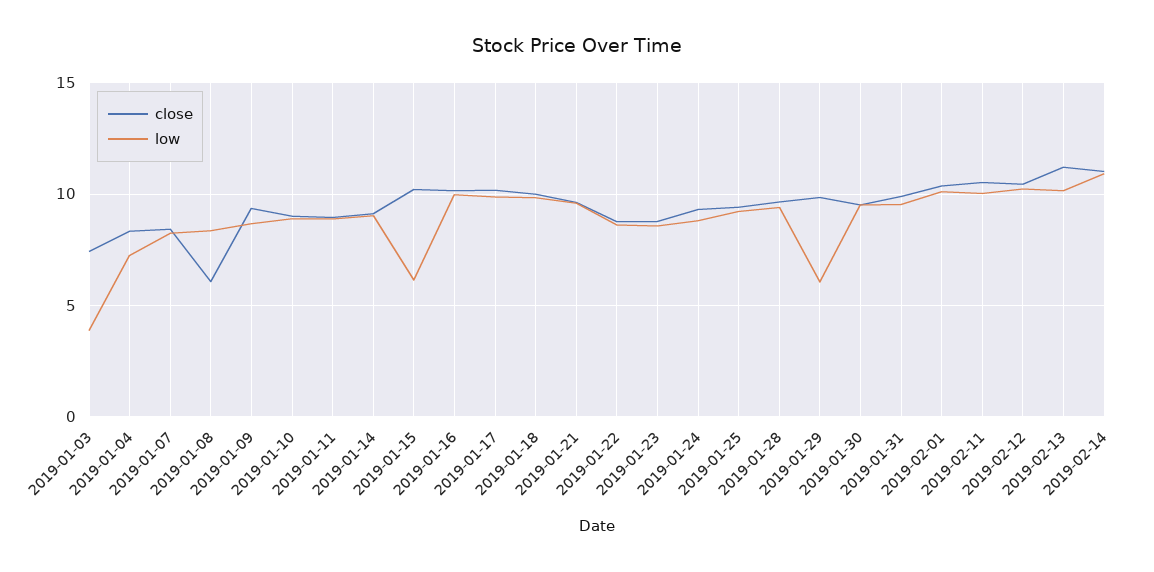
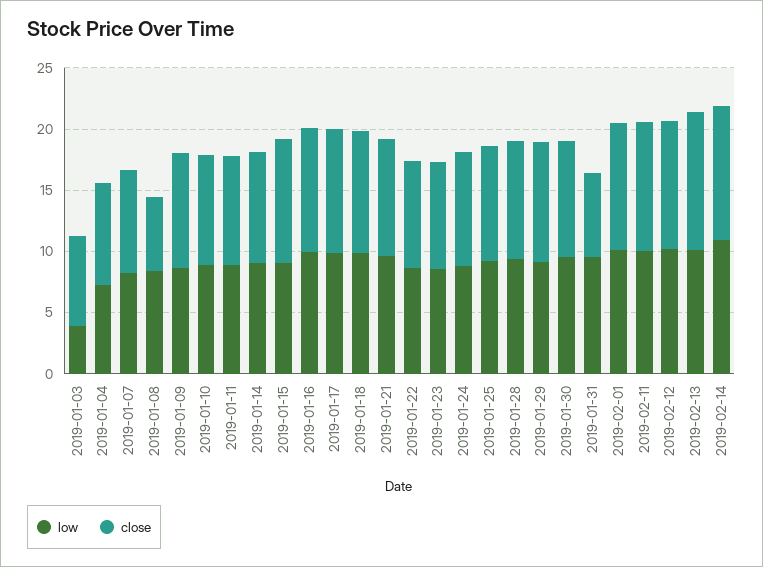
low, 2019-01-15: 6 -> 9
low, 2019-01-29: 6 -> 9
close, 2019-01-31: 10 -> 7

